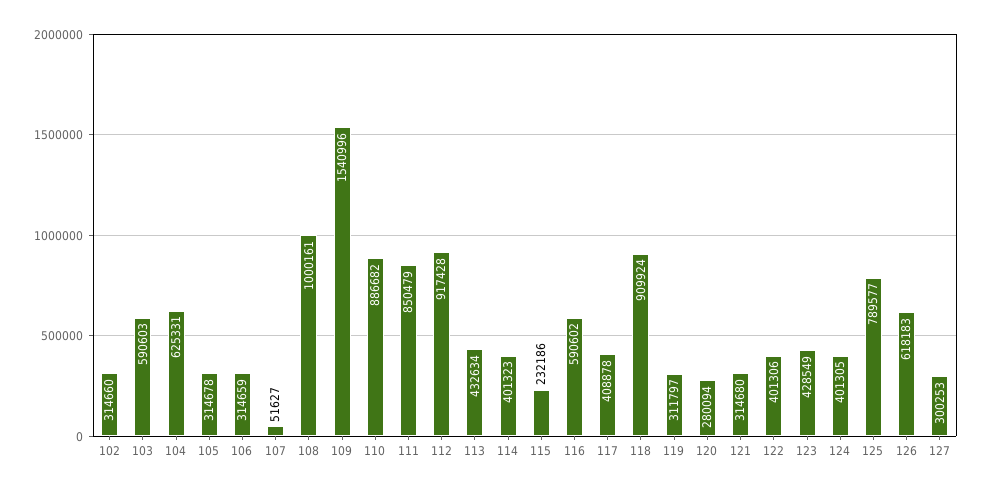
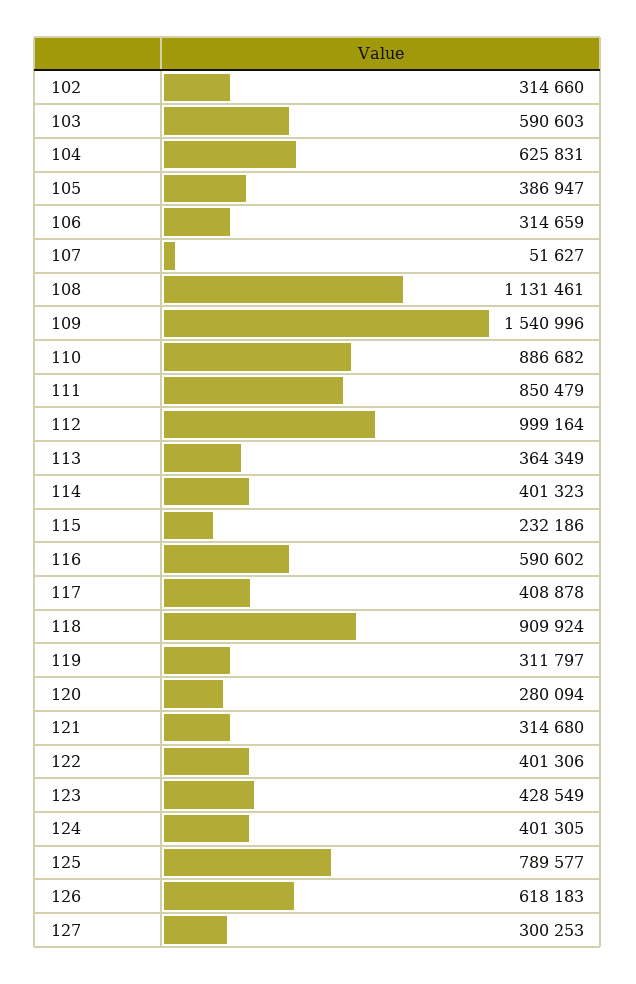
104: 625331 -> 625831
105: 314678 -> 386947
108: 1000161 -> 1131461
112: 917428 -> 999164
113: 432634 -> 364349

